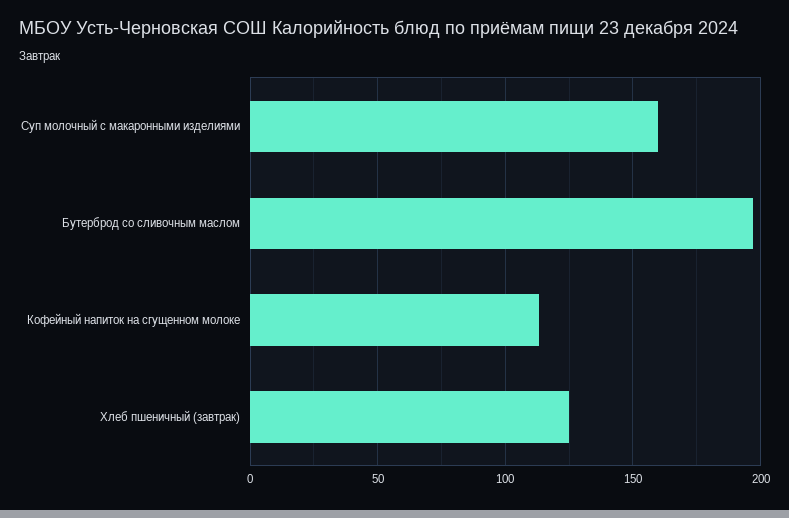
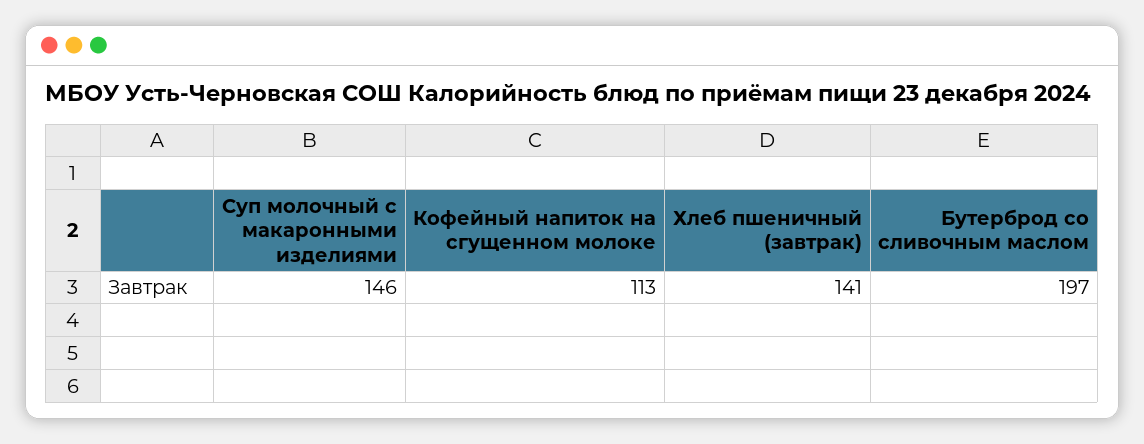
Суп молочный с макаронными изделиями: 160 -> 146
Хлеб пшеничный (завтрак): 125 -> 141

